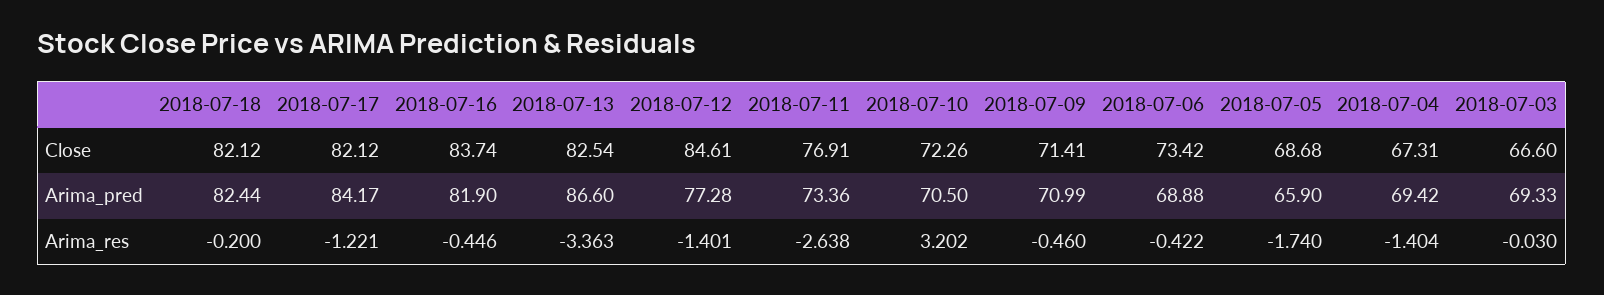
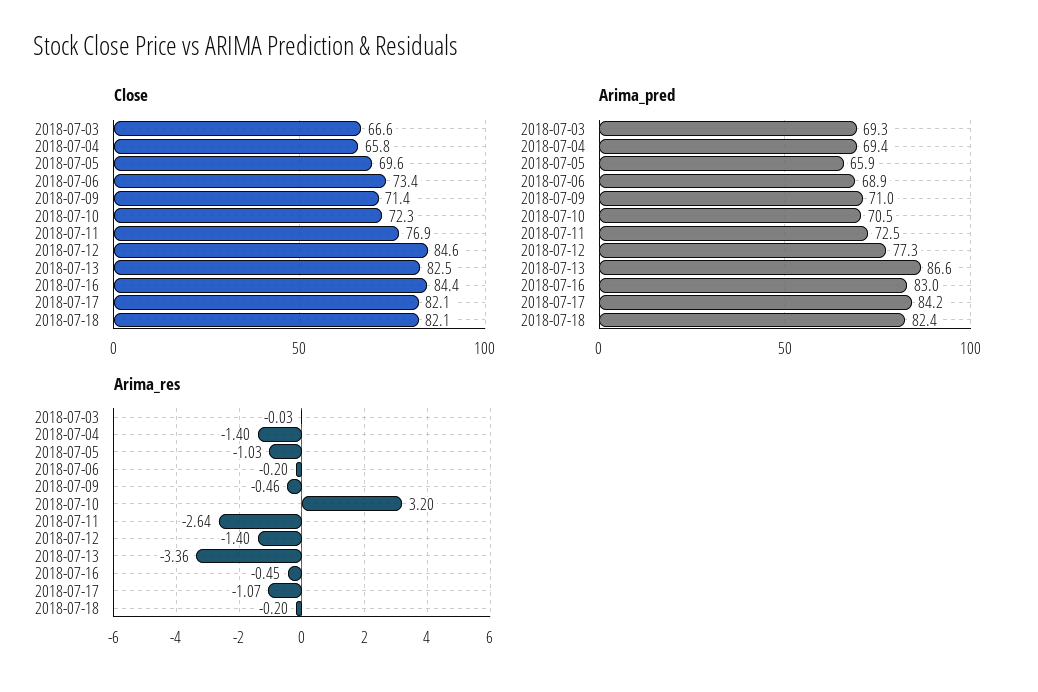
Close, 2018-07-16: 83.74 -> 84.4
Close, 2018-07-05: 68.68 -> 69.6
Close, 2018-07-04: 67.31 -> 65.8
Arima_pred, 2018-07-16: 81.9 -> 83
Arima_pred, 2018-07-11: 73.36 -> 72.5
Arima_res, 2018-07-17: -1.221 -> -1.07
Arima_res, 2018-07-06: -0.422 -> -0.2
Arima_res, 2018-07-05: -1.74 -> -1.03

